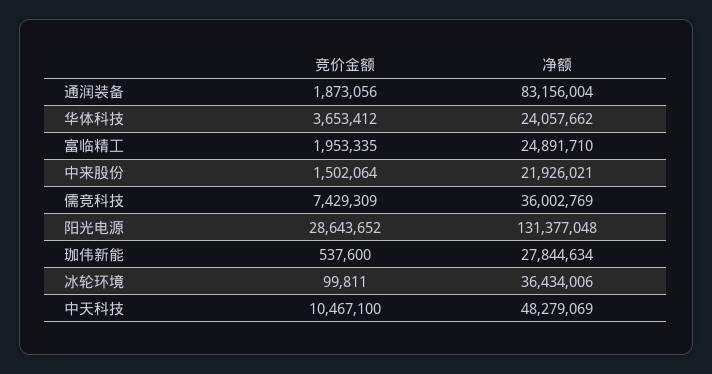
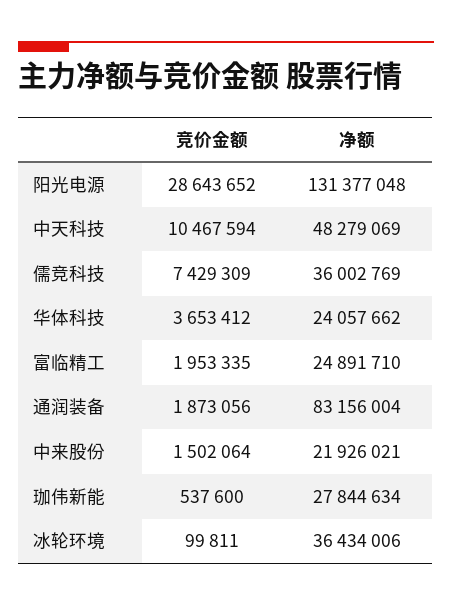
竞价金额, 中天科技: 10467100 -> 10467594

